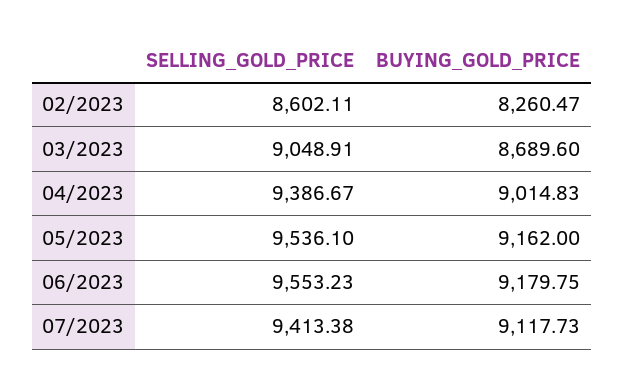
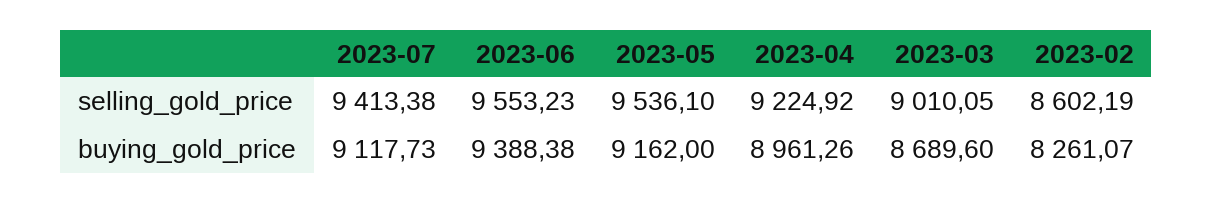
SELLING_GOLD_PRICE, 02/2023: 8602.11 -> 8602.19
BUYING_GOLD_PRICE, 02/2023: 8260.47 -> 8261.07
SELLING_GOLD_PRICE, 03/2023: 9048.91 -> 9010.05
SELLING_GOLD_PRICE, 04/2023: 9386.67 -> 9224.92
BUYING_GOLD_PRICE, 04/2023: 9014.83 -> 8961.26
BUYING_GOLD_PRICE, 06/2023: 9179.75 -> 9388.38

